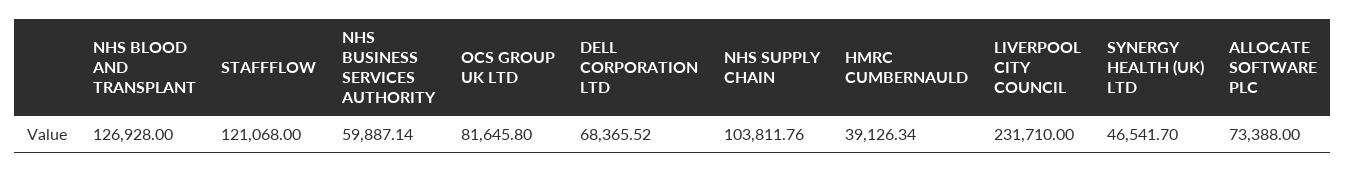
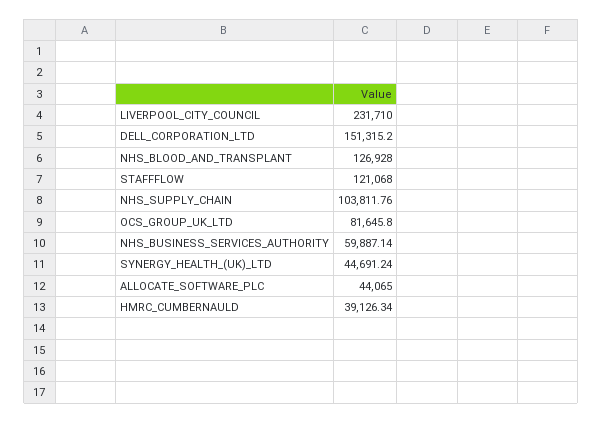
DELL CORPORATION LTD: 68365.52 -> 151315.2
SYNERGY HEALTH (UK) LTD: 46541.7 -> 44691.24
ALLOCATE SOFTWARE PLC: 73388 -> 44065

